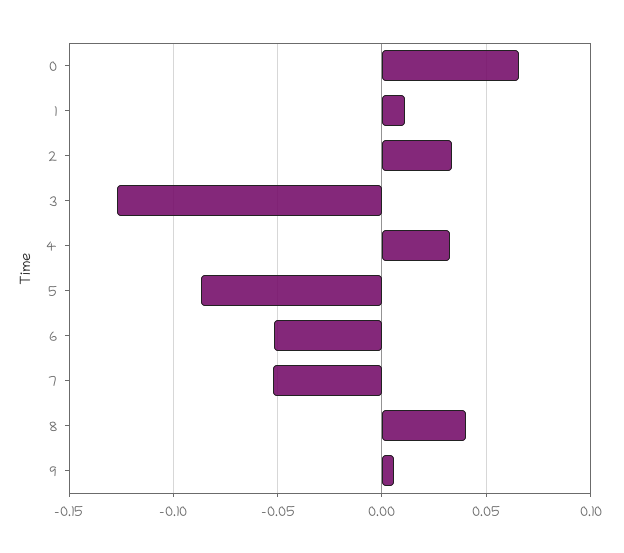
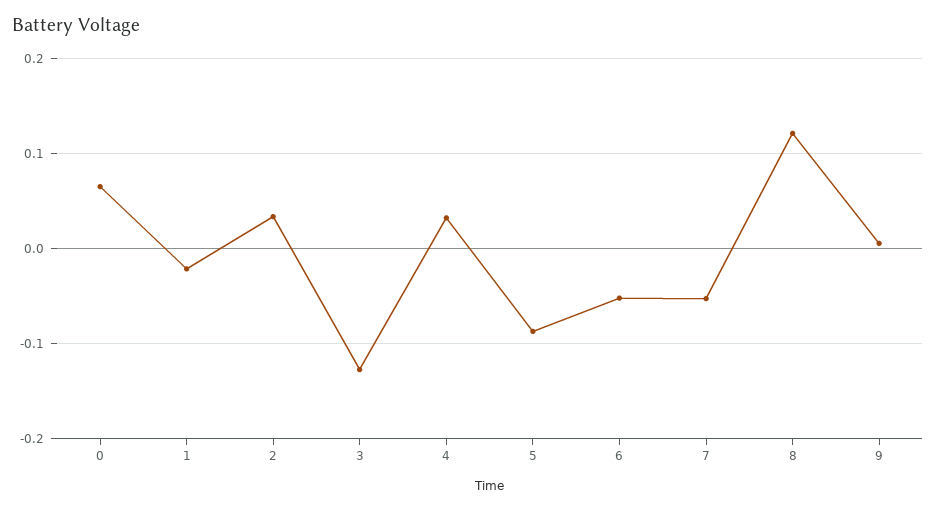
1: 0.01 -> -0.02
8: 0.04 -> 0.12

